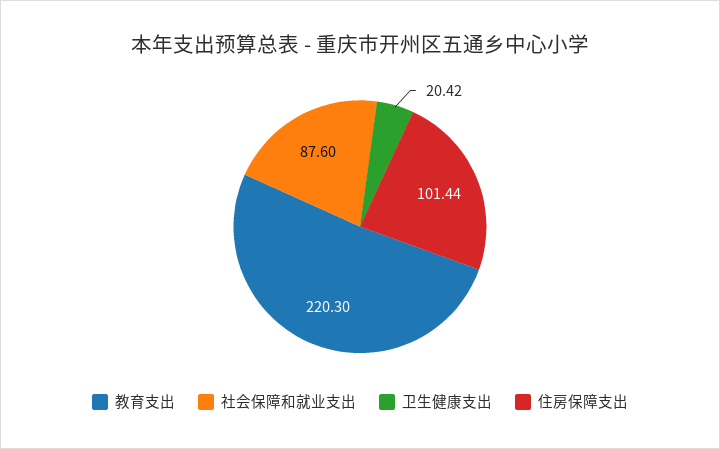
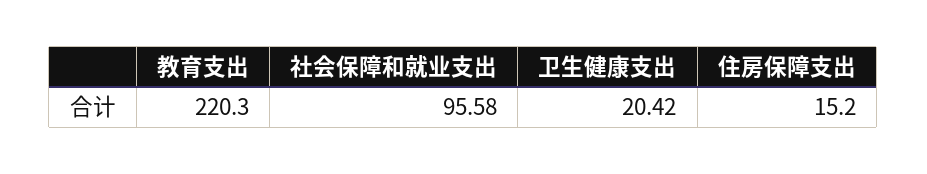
社会保障和就业支出: 87.6 -> 95.58
住房保障支出: 101.44 -> 15.2

